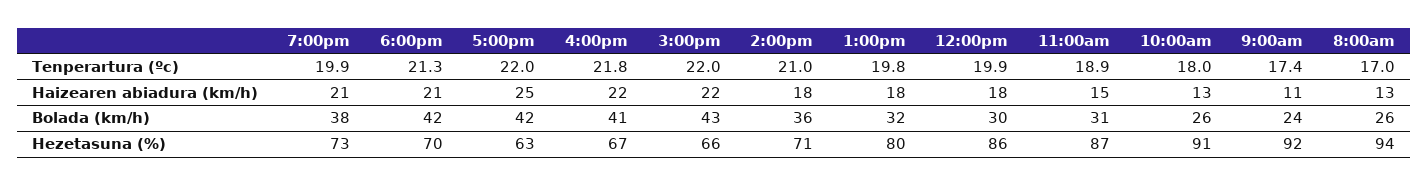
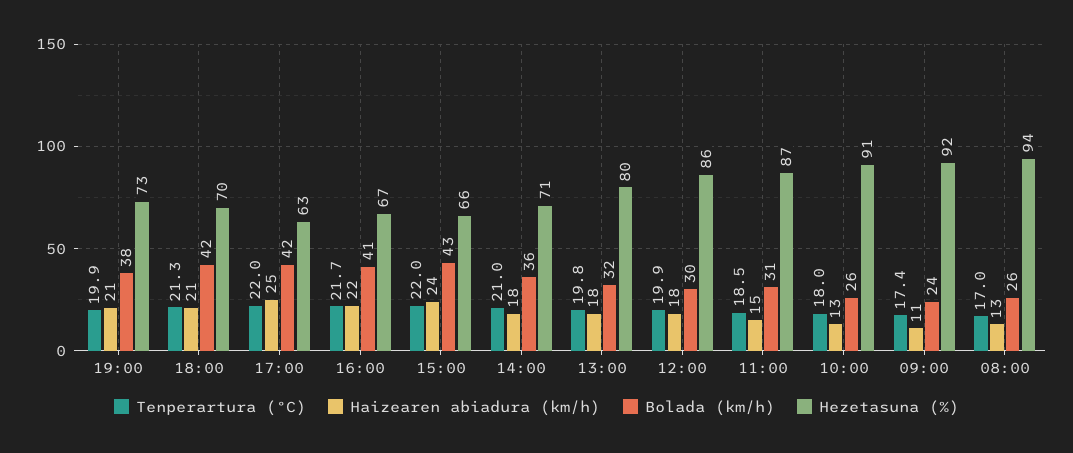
Tenperartura (ºc), 4:00pm: 21.8 -> 21.7
Tenperartura (ºc), 11:00am: 18.9 -> 18.5
Haizearen abiadura (km/h), 3:00pm: 22 -> 24

